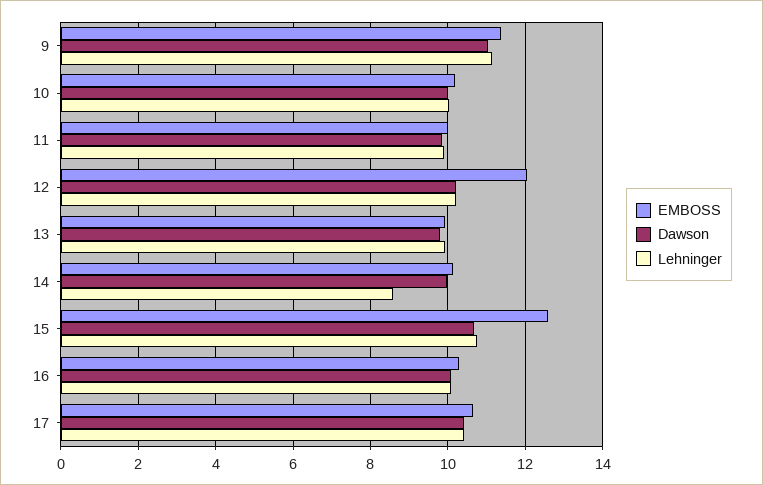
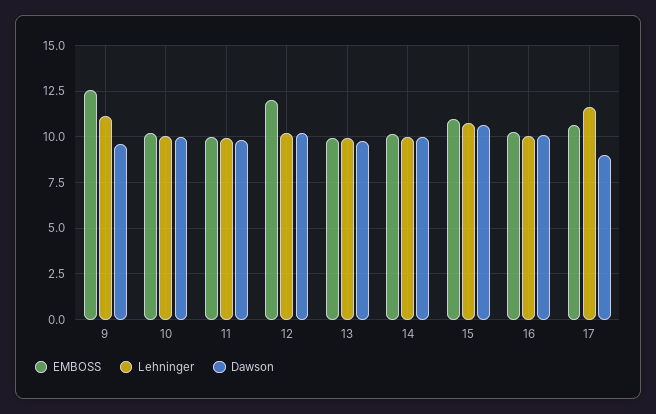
EMBOSS, 9: 11.4 -> 12.5
Dawson, 9: 11 -> 9.5
Lehninger, 14: 8.6 -> 10
EMBOSS, 15: 12.6 -> 11
Dawson, 17: 10.4 -> 9
Lehninger, 17: 10.4 -> 11.5

